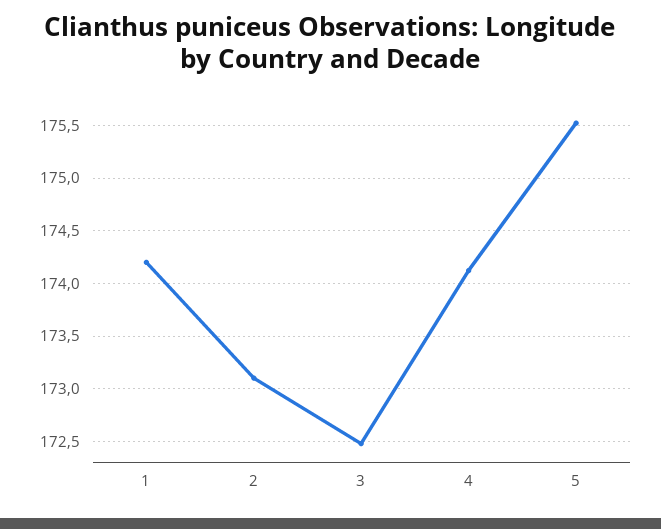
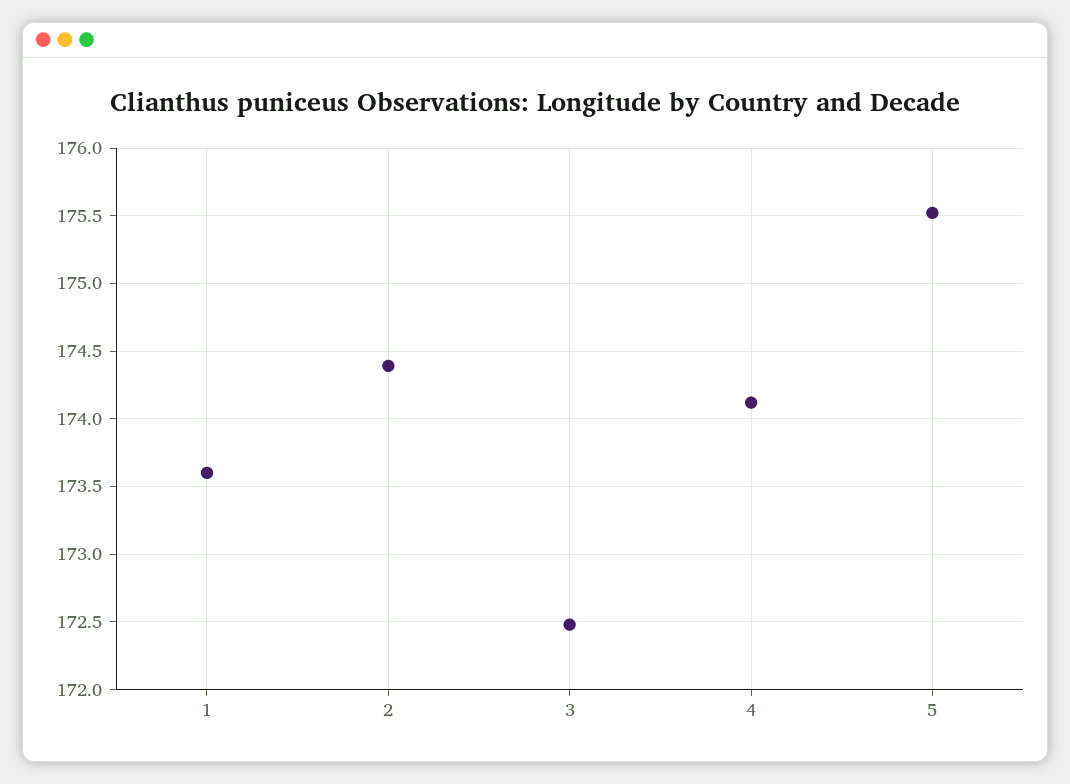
1: 174.2 -> 173.6
2: 173.1 -> 174.4

